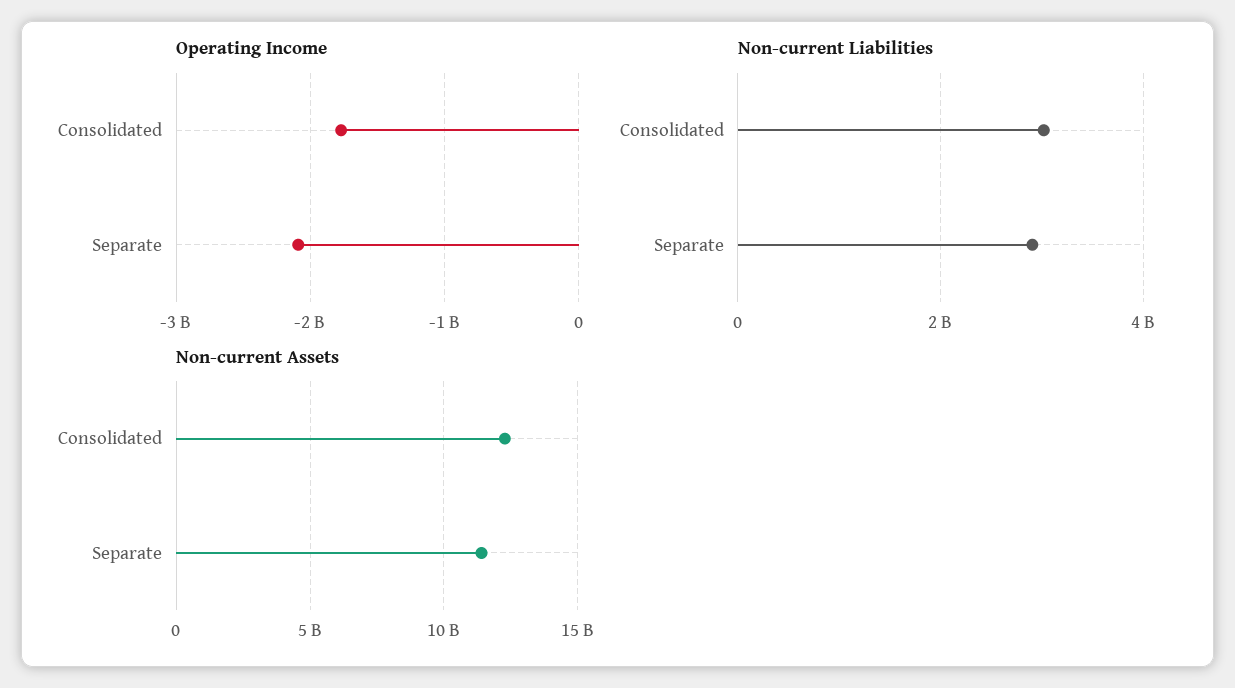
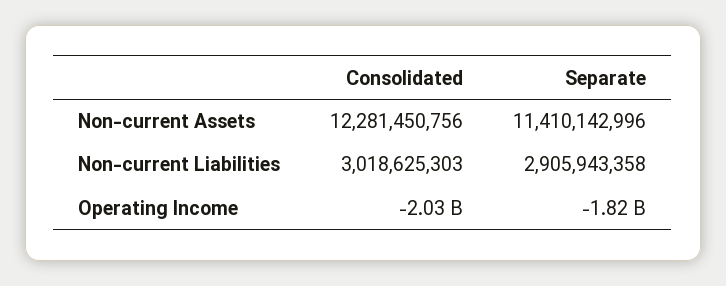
Operating Income, Consolidated: -1800000000 -> -2030000000
Operating Income, Separate: -2100000000 -> -1820000000

